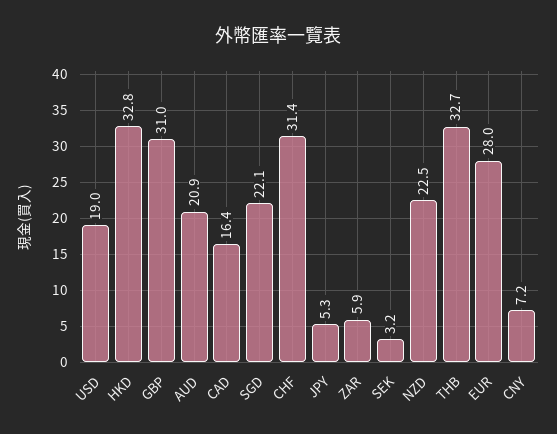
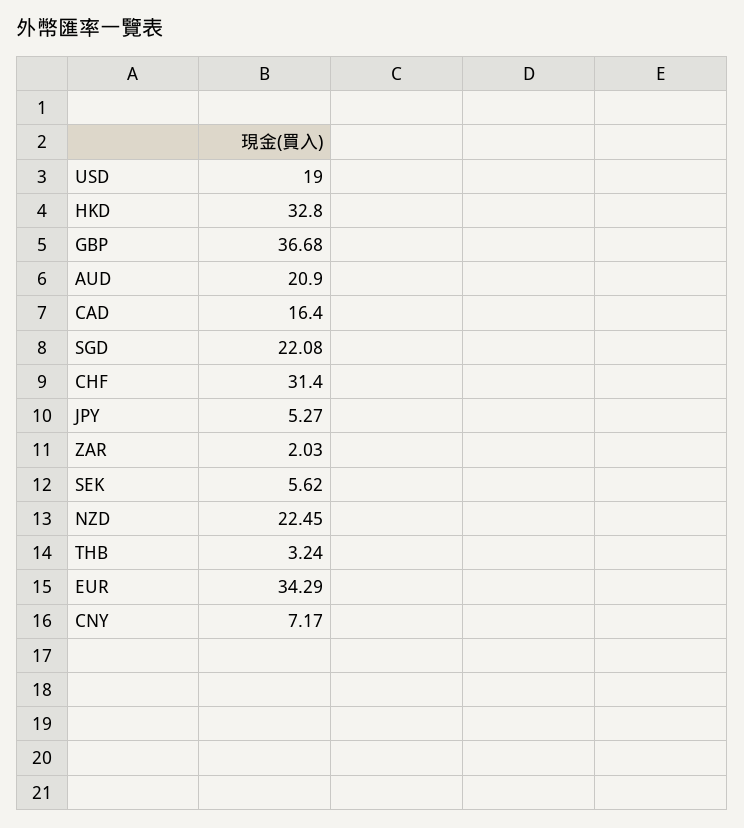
GBP: 31 -> 36.68
ZAR: 5.9 -> 2.03
SEK: 3.2 -> 5.62
THB: 32.7 -> 3.24
EUR: 28 -> 34.29

